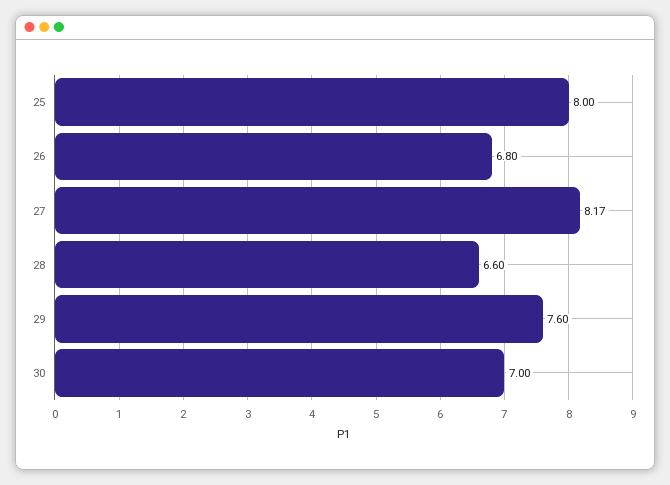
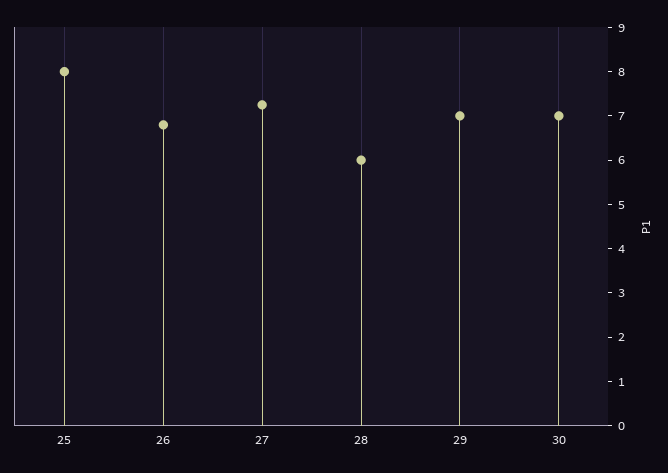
27: 8.17 -> 7.2
28: 6.6 -> 6
29: 7.6 -> 7

